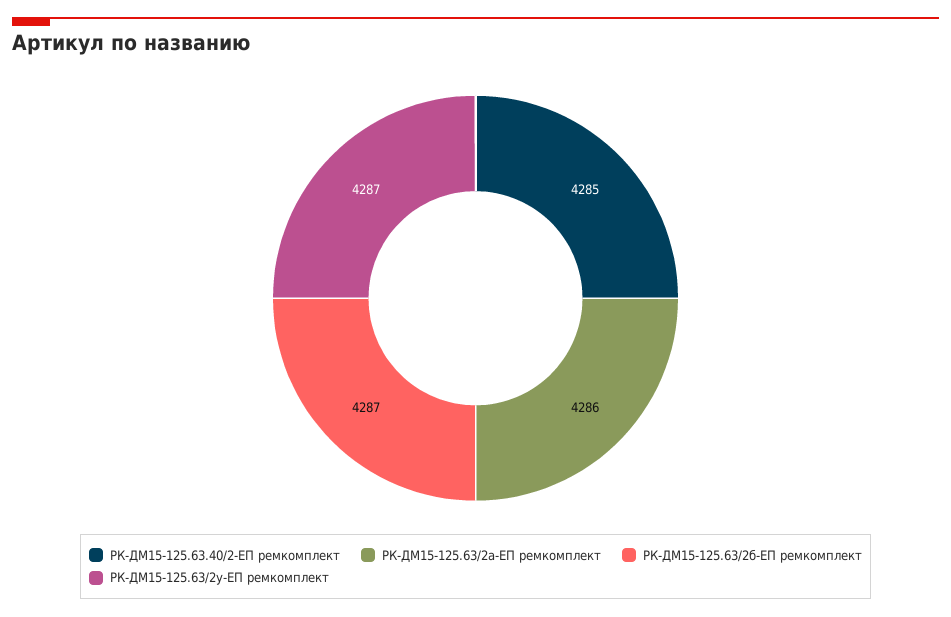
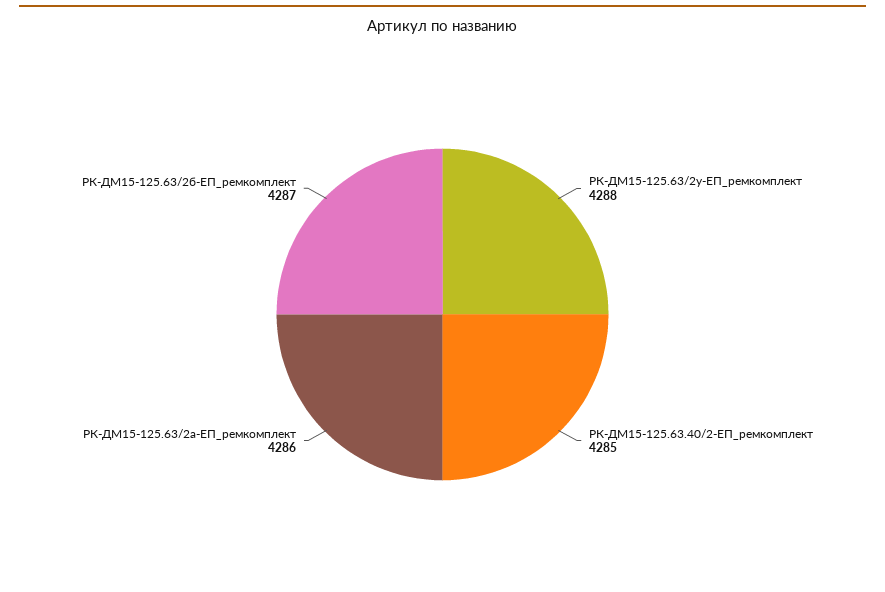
РК-ДМ15-125.63/2у-ЕП ремкомплект: 4287 -> 4288

